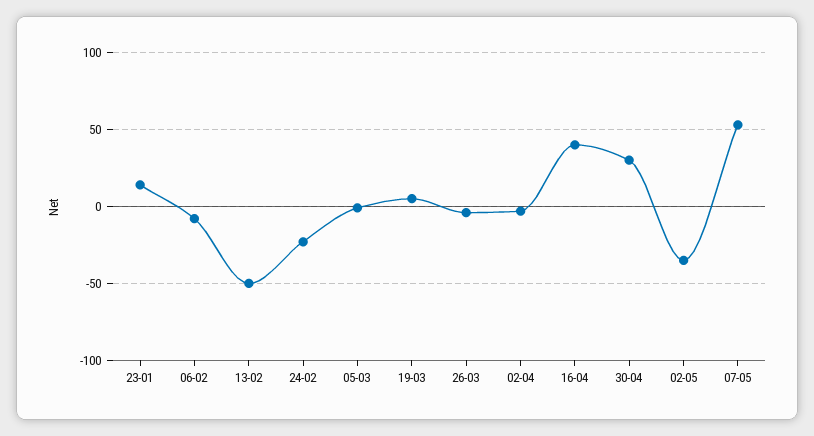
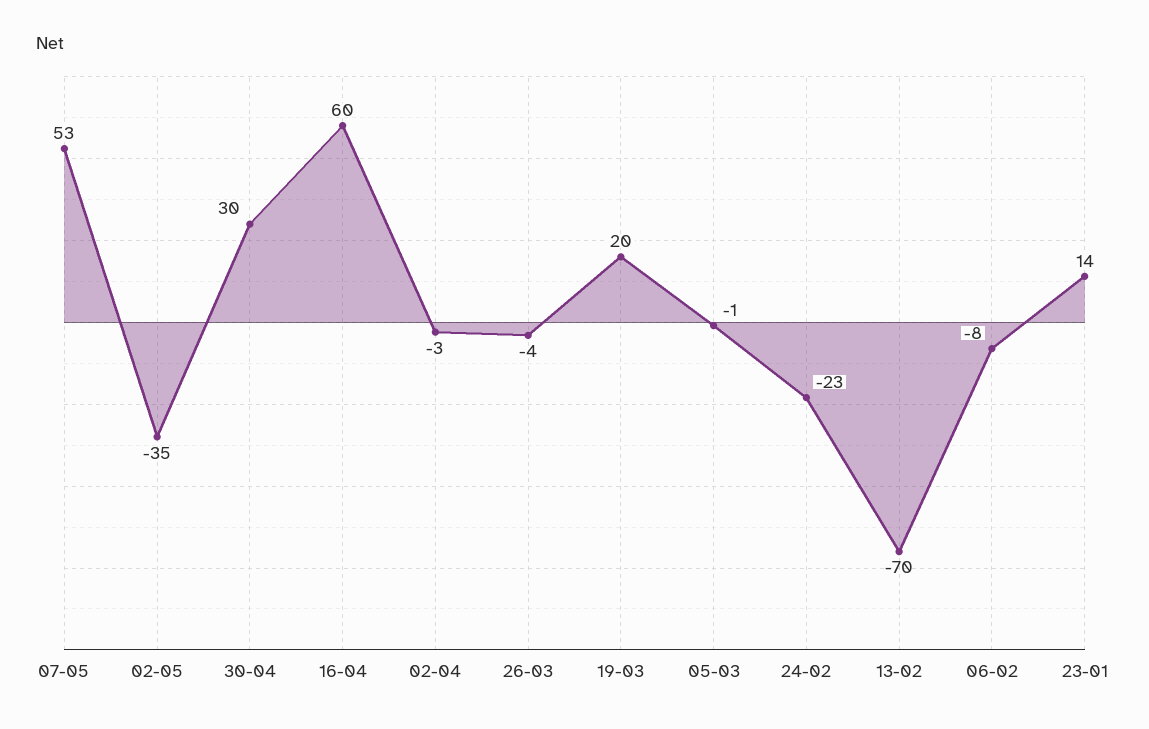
13-02: -50 -> -70
19-03: 5 -> 20
16-04: 40 -> 60

